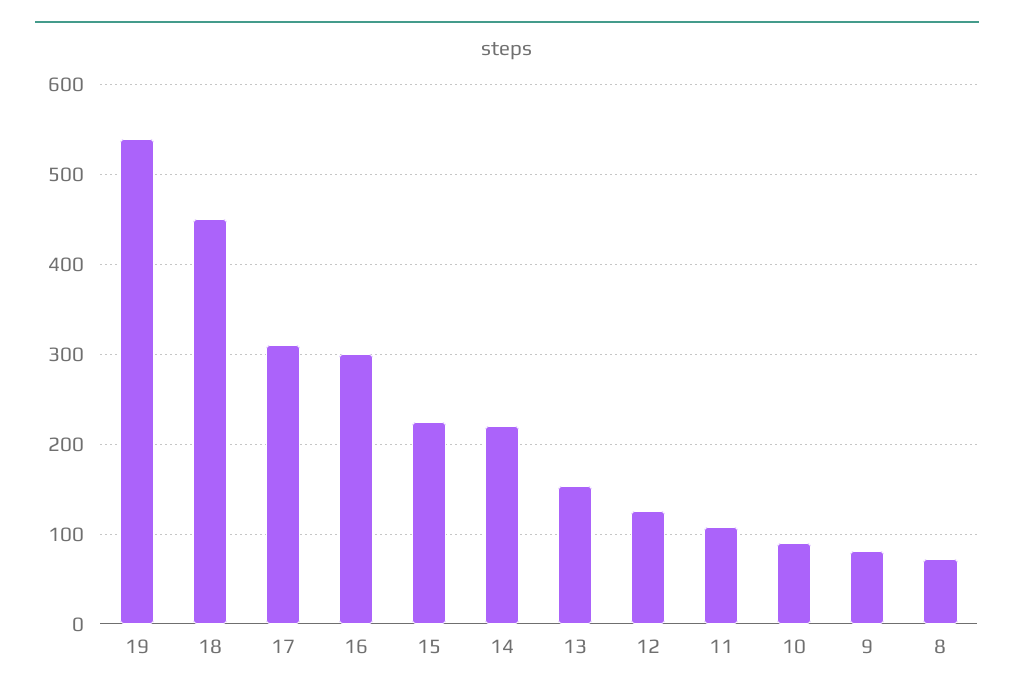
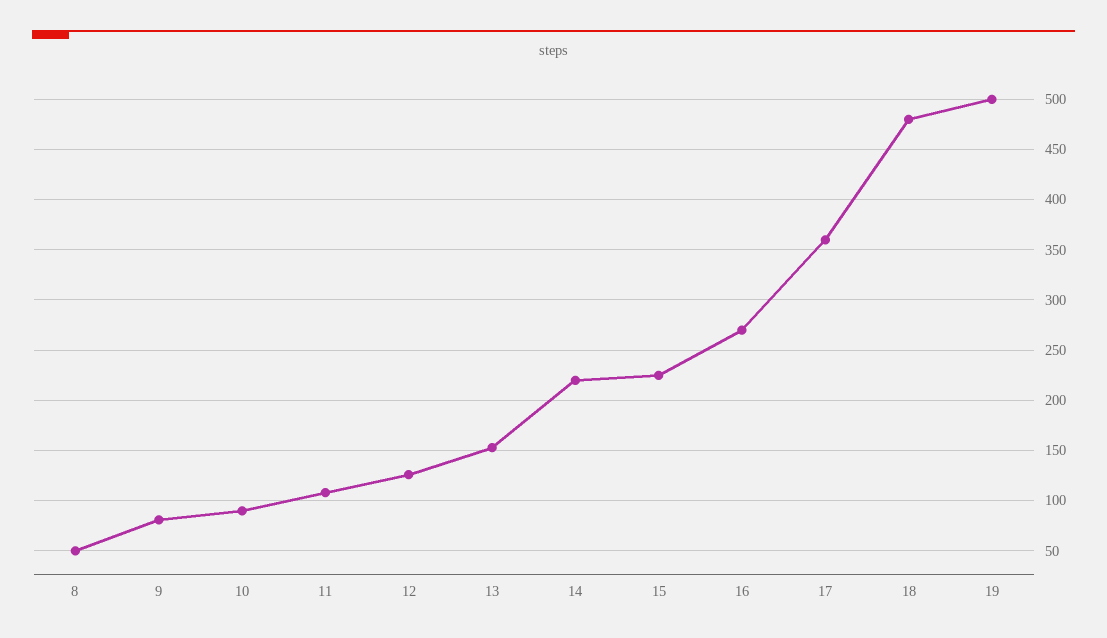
19: 540 -> 500
18: 450 -> 480
17: 310 -> 360
16: 300 -> 270
8: 70 -> 50

